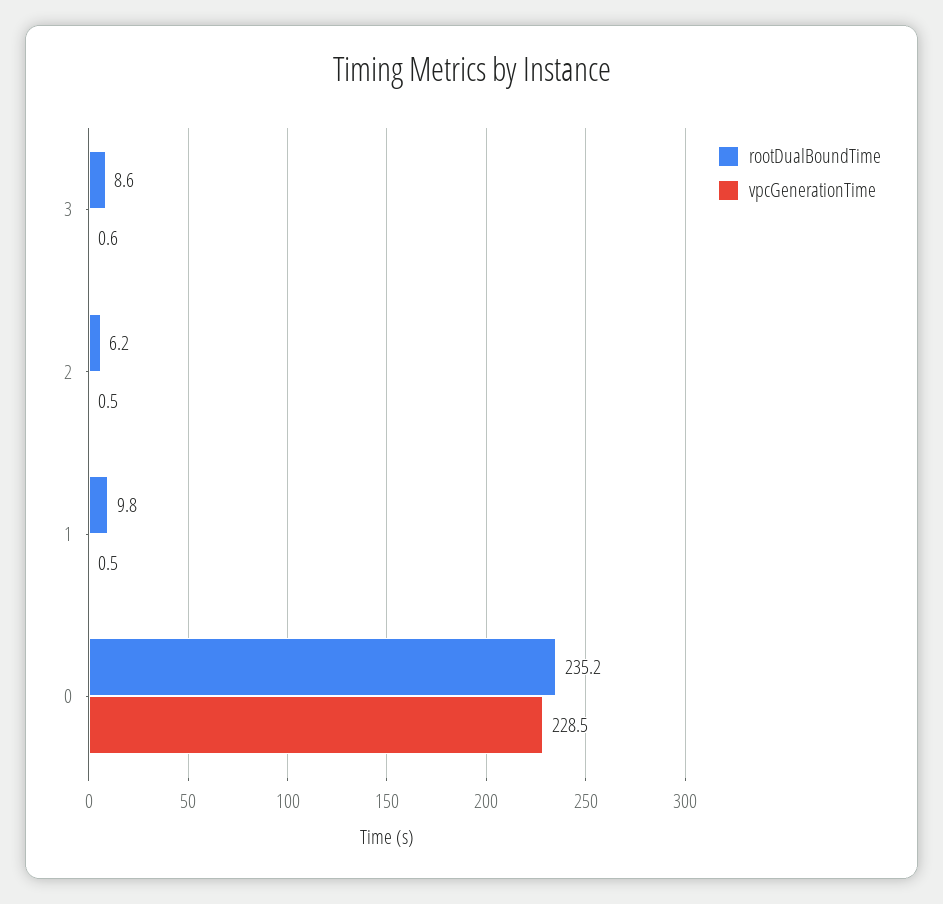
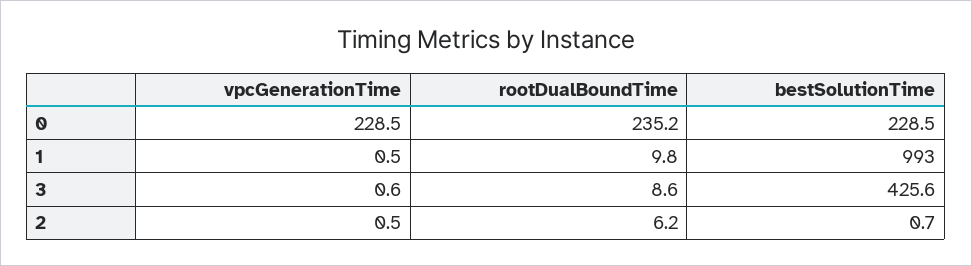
bestSolutionTime, 0: none -> 228.5
bestSolutionTime, 1: none -> 993
bestSolutionTime, 3: none -> 425.6
bestSolutionTime, 2: none -> 0.7

